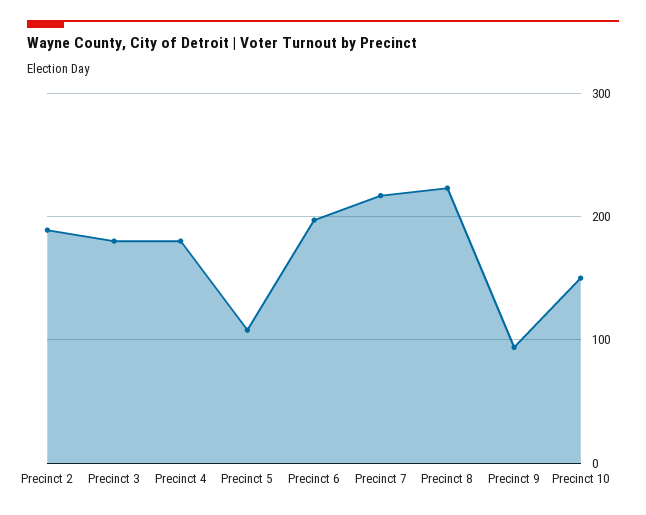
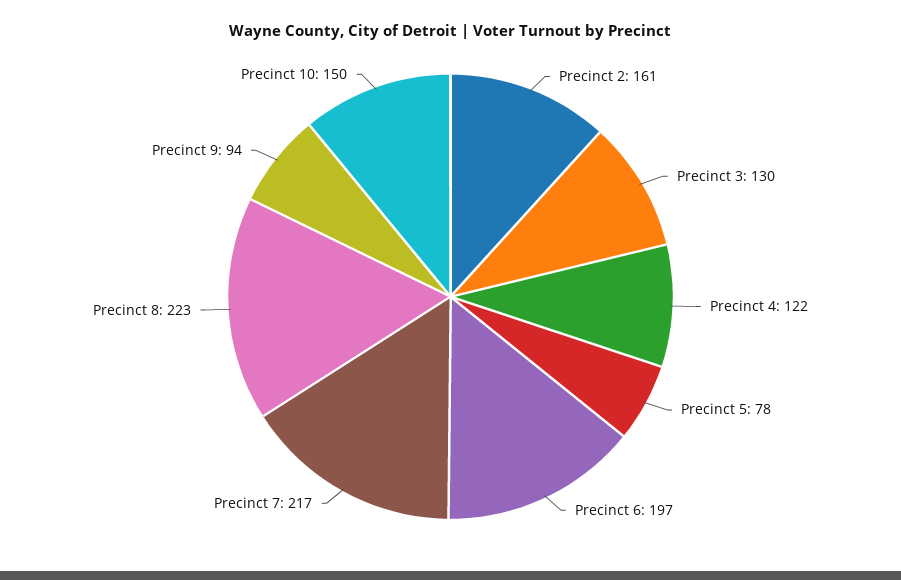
Precinct 2: 190 -> 161
Precinct 3: 180 -> 130
Precinct 4: 180 -> 122
Precinct 5: 110 -> 78

